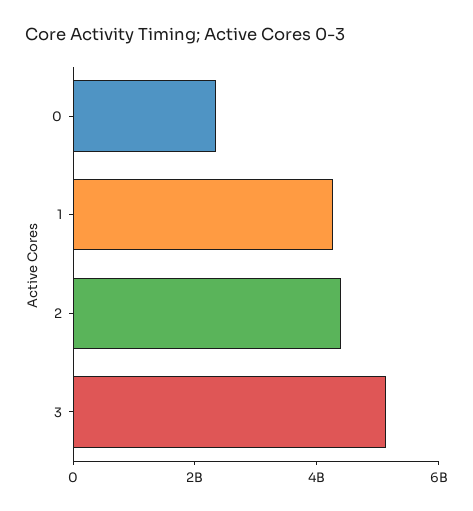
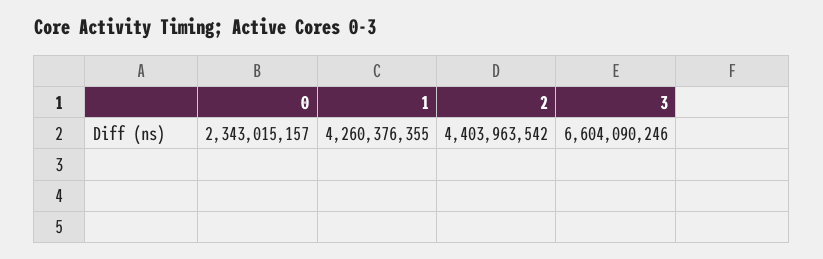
3: 5000000000 -> 6604090246

